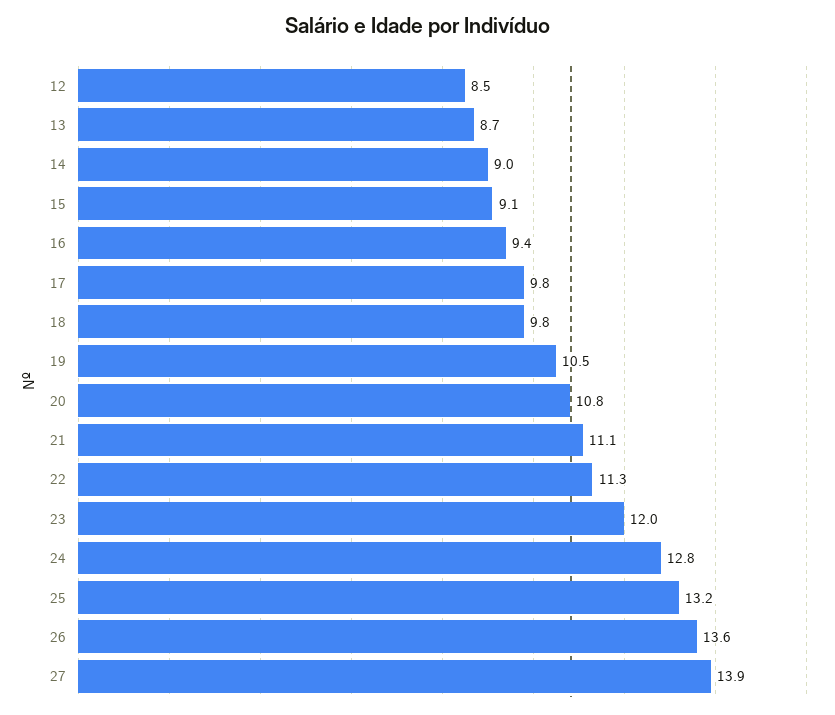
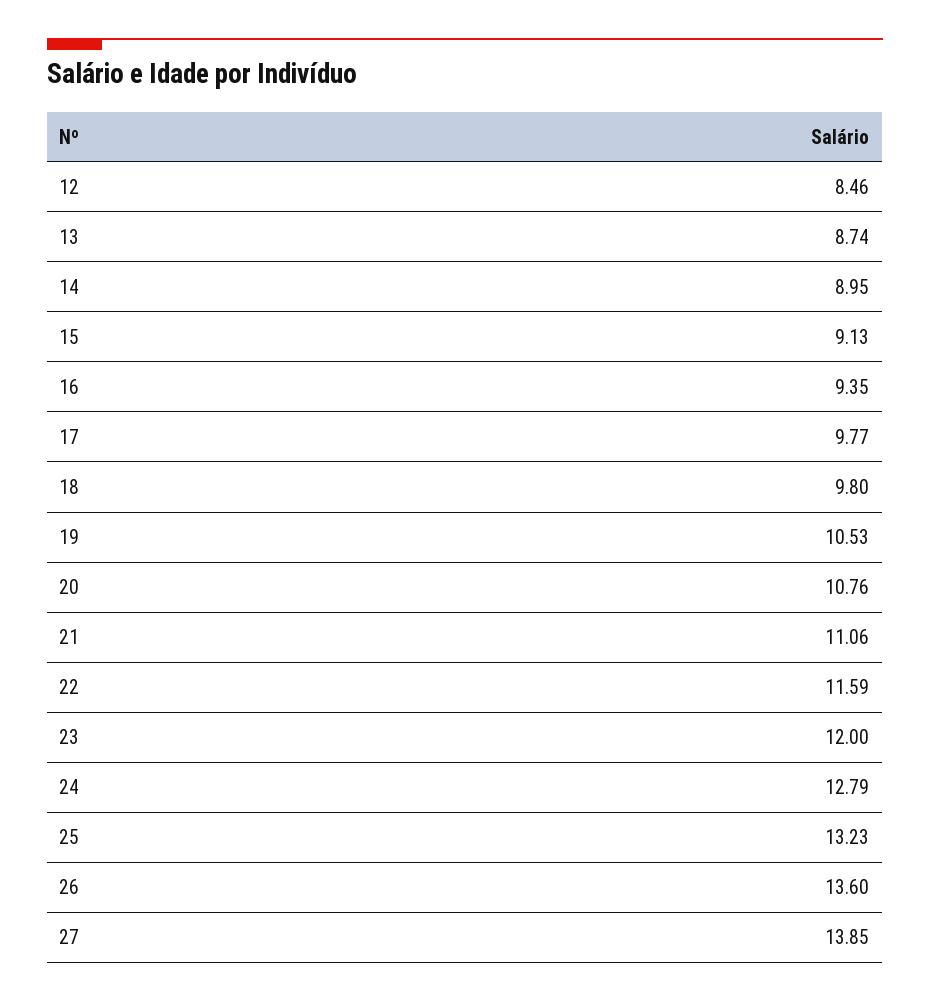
22: 11.3 -> 11.59

